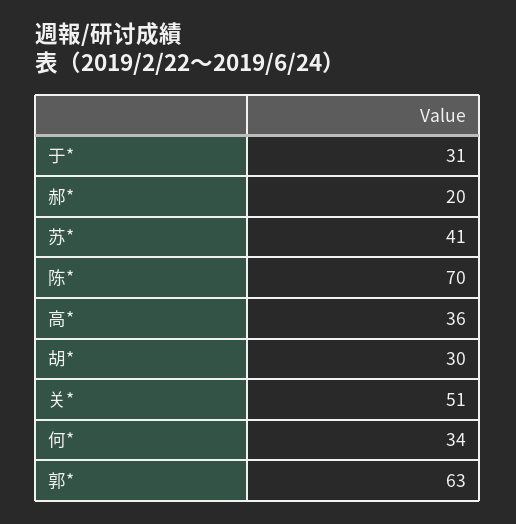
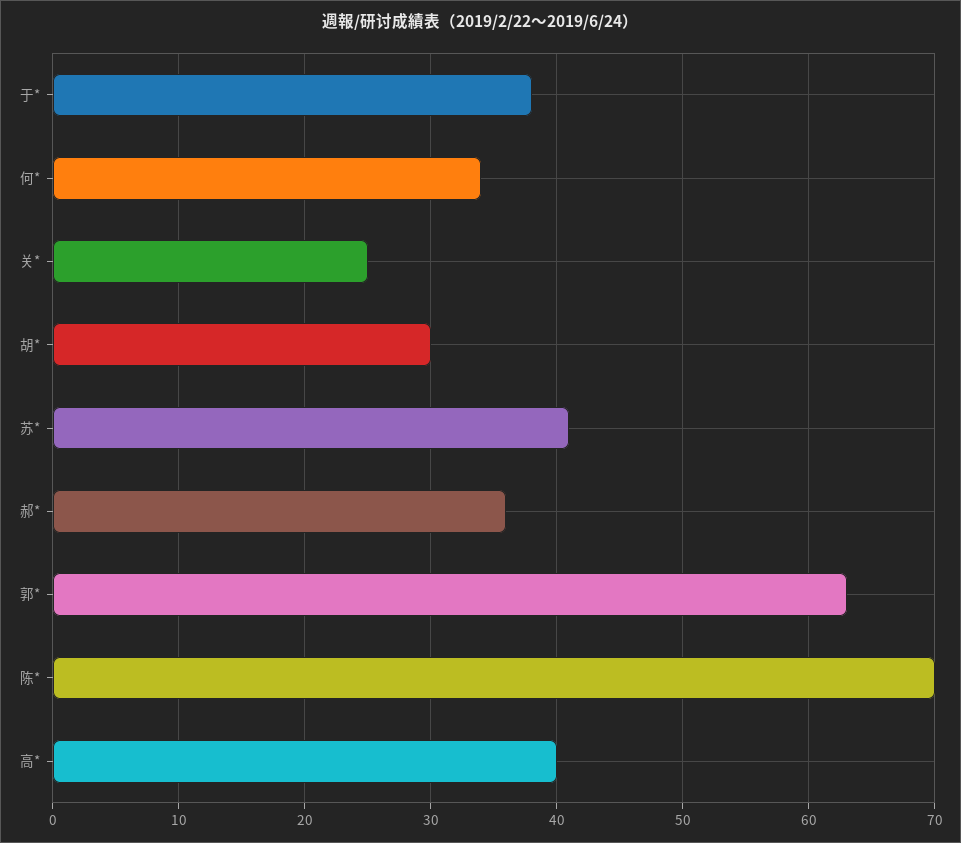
于*: 31 -> 38
郝*: 20 -> 36
高*: 36 -> 40
关*: 51 -> 25

